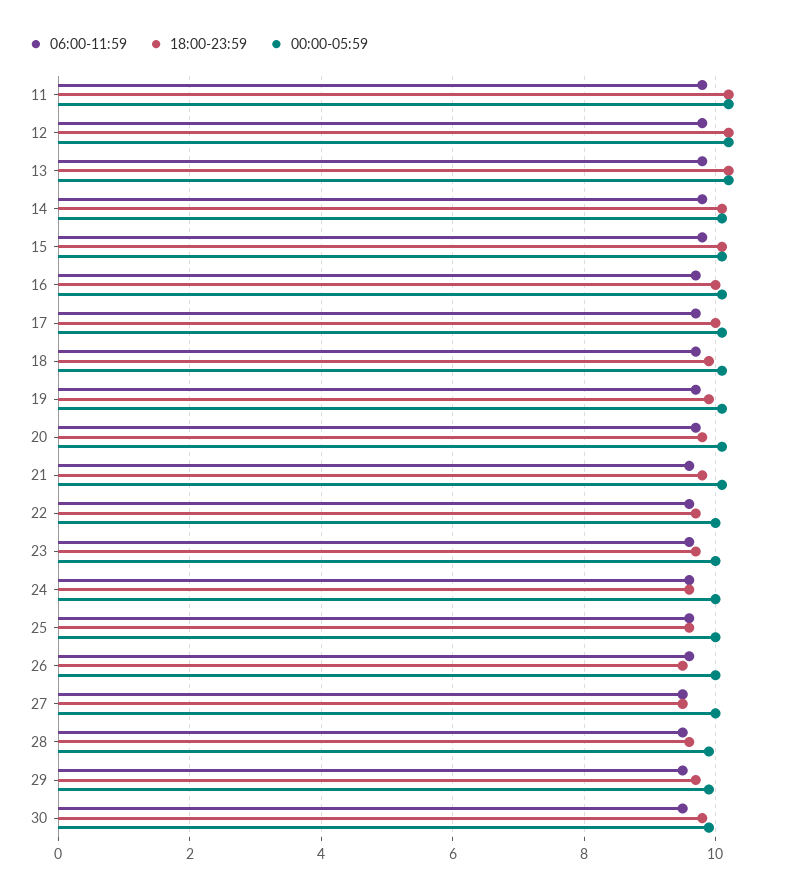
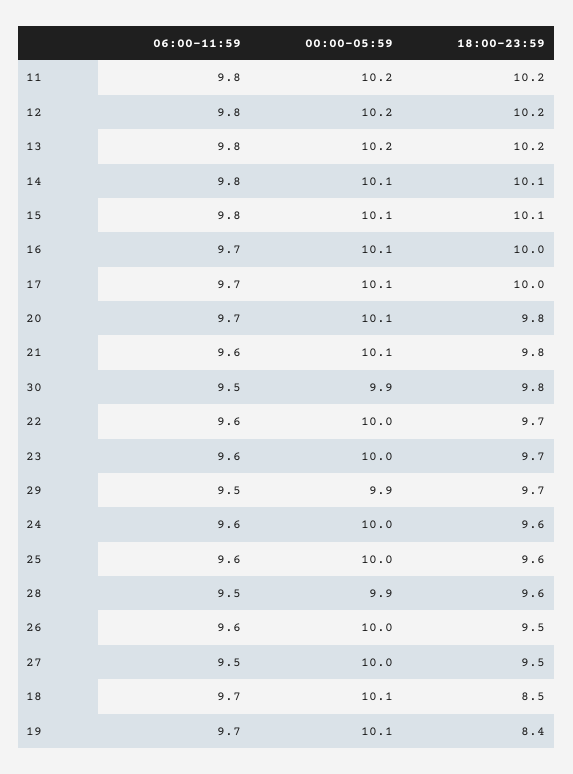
18:00-23:59, 18: 10 -> 8.5
18:00-23:59, 19: 10 -> 8.4

